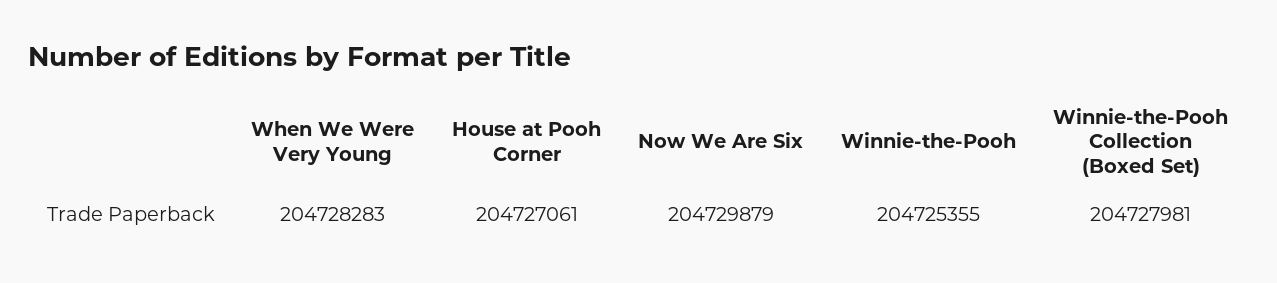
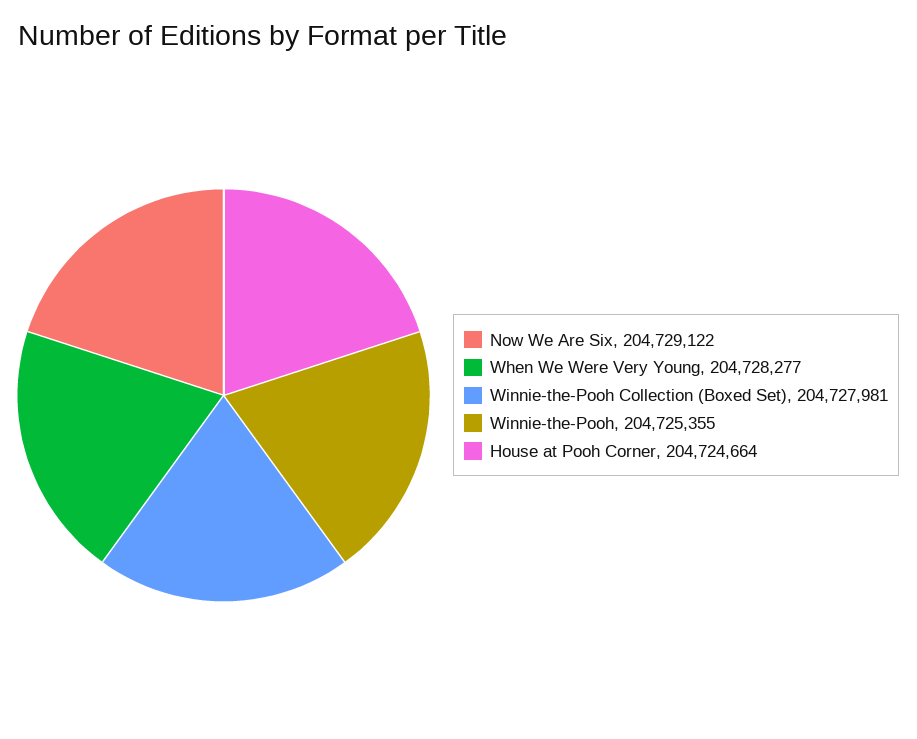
When We Were Very Young: 204728283 -> 204728277
House at Pooh Corner: 204727061 -> 204724664
Now We Are Six: 204729879 -> 204729122

